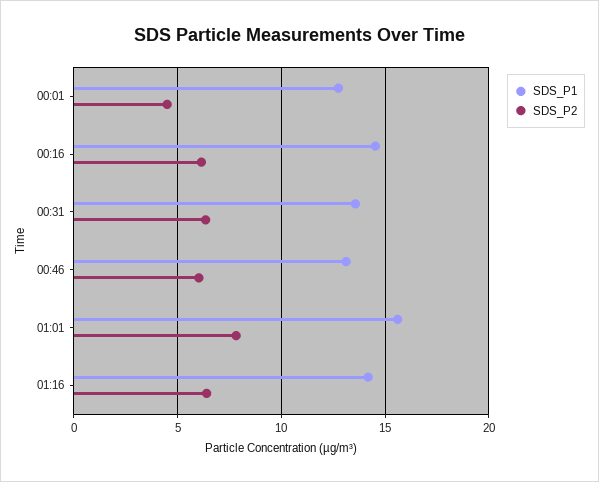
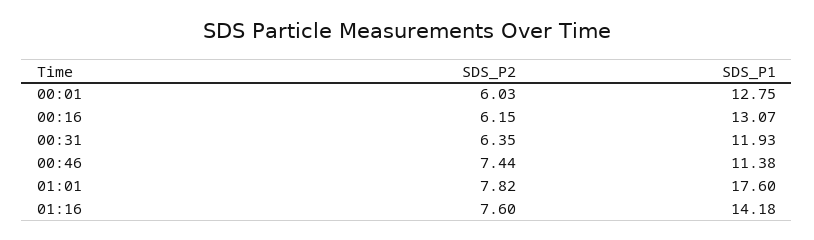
SDS_P2, 00:01: 4.5 -> 6.03
SDS_P1, 00:16: 14.5 -> 13.07
SDS_P1, 00:31: 13.5 -> 11.93
SDS_P1, 00:46: 13 -> 11.38
SDS_P2, 00:46: 6 -> 7.44
SDS_P1, 01:01: 15.5 -> 17.6
SDS_P2, 01:16: 6.5 -> 7.6

